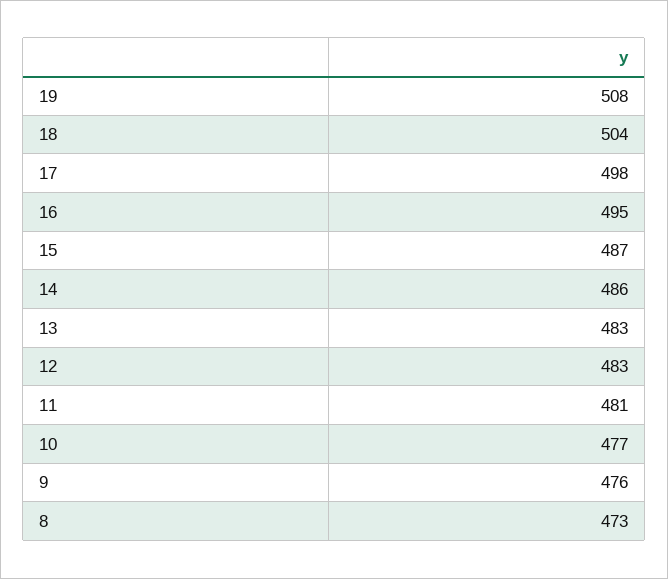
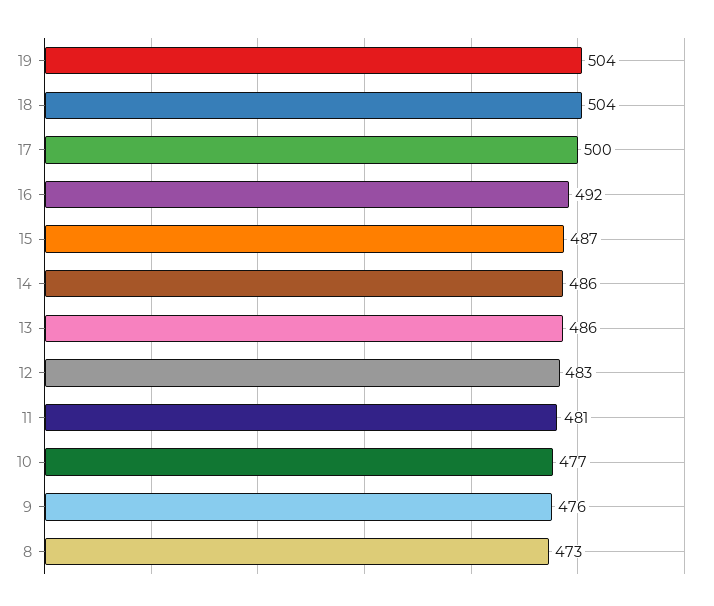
19: 508 -> 504
17: 498 -> 500
16: 495 -> 492
13: 483 -> 486

